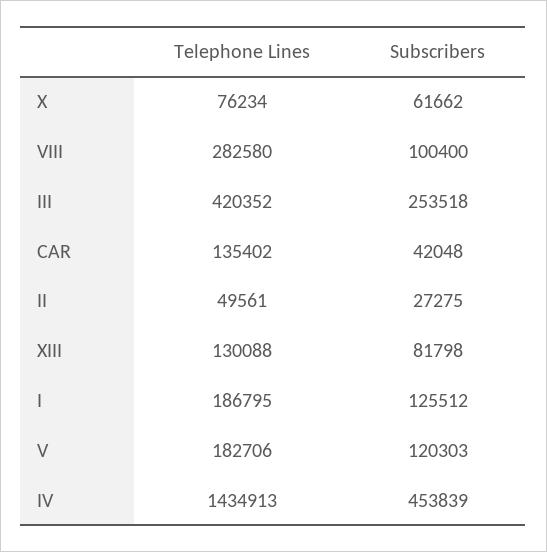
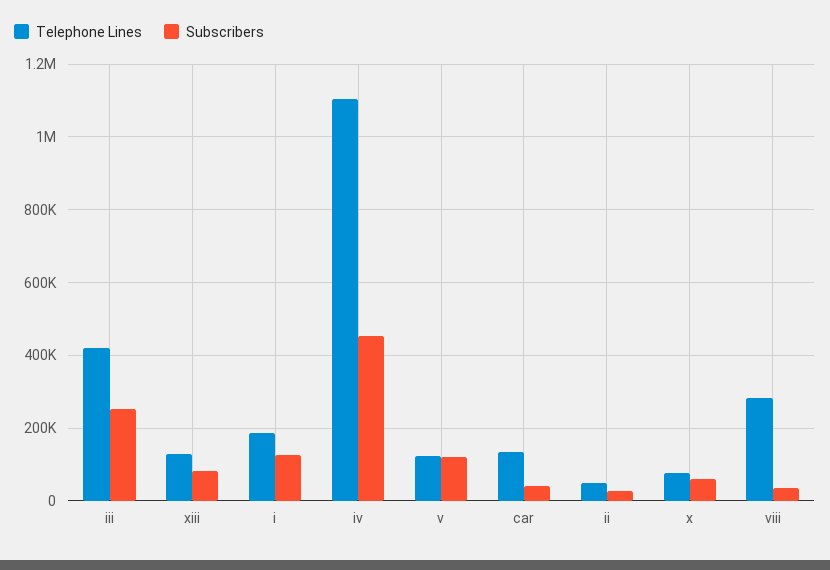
Subscribers, VIII: 100400 -> 40000
Telephone Lines, V: 182706 -> 120000
Telephone Lines, IV: 1434913 -> 1100000

